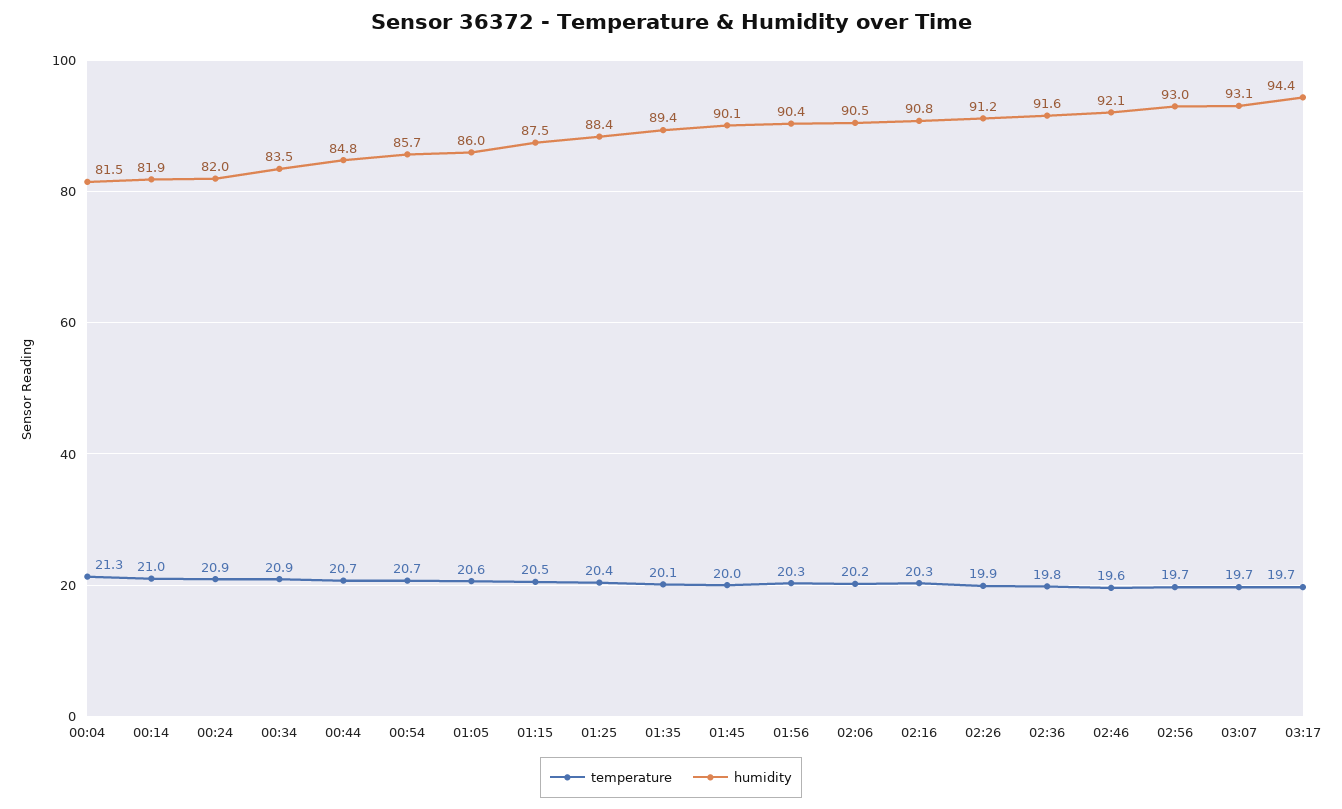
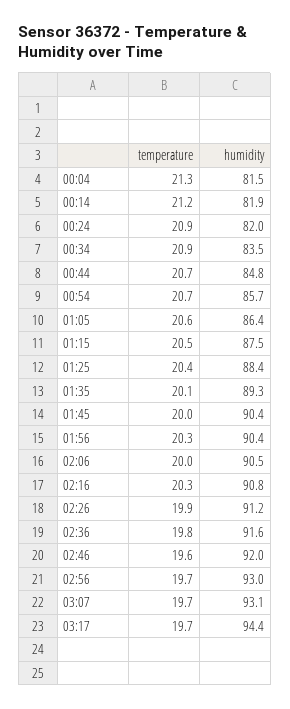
temperature, 00:14: 21 -> 21.2
humidity, 01:05: 86 -> 86.4
humidity, 01:35: 89.4 -> 89.3
humidity, 01:45: 90.1 -> 90.4
temperature, 02:06: 20.2 -> 20
humidity, 02:46: 92.1 -> 92

